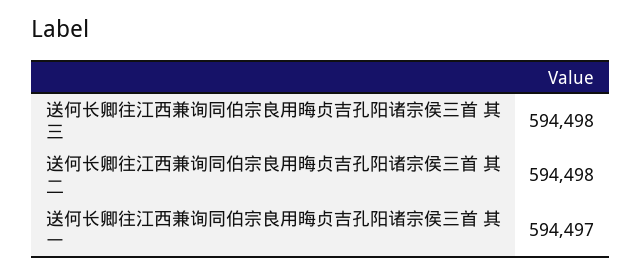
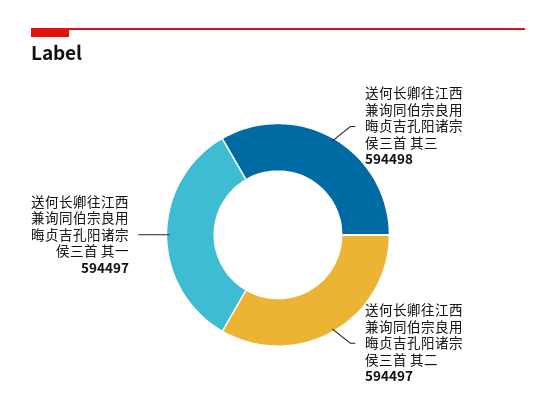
送何长卿往江西兼询同伯宗良用晦贞吉孔阳诸宗侯三首 其二: 594498 -> 594497

